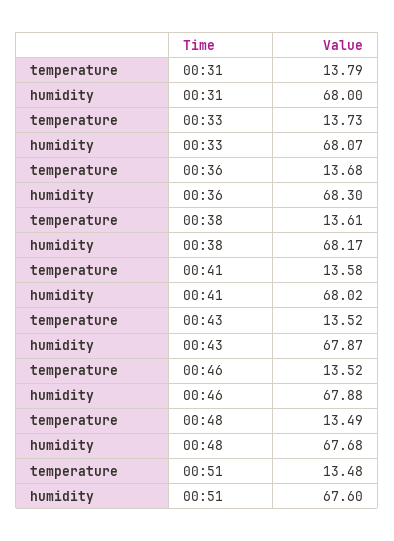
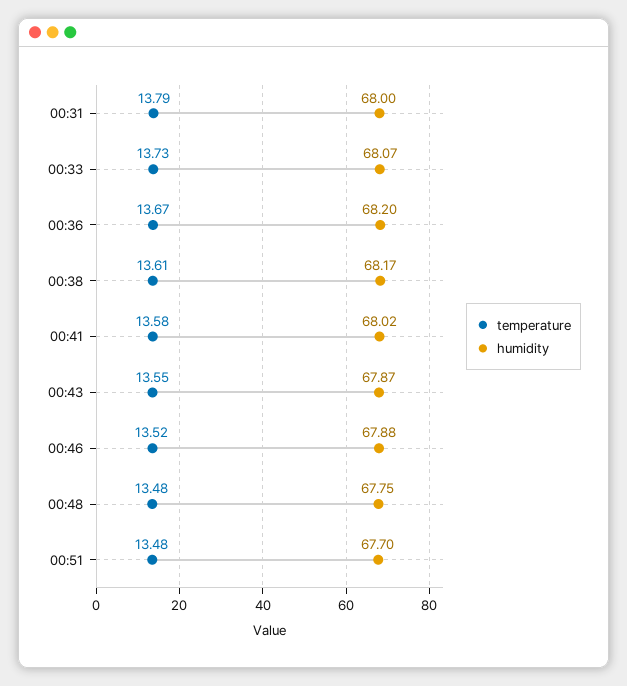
temperature, 00:36: 13.68 -> 13.67
humidity, 00:36: 68.3 -> 68.2
temperature, 00:43: 13.52 -> 13.55
temperature, 00:48: 13.49 -> 13.48
humidity, 00:48: 67.68 -> 67.75
humidity, 00:51: 67.6 -> 67.7

